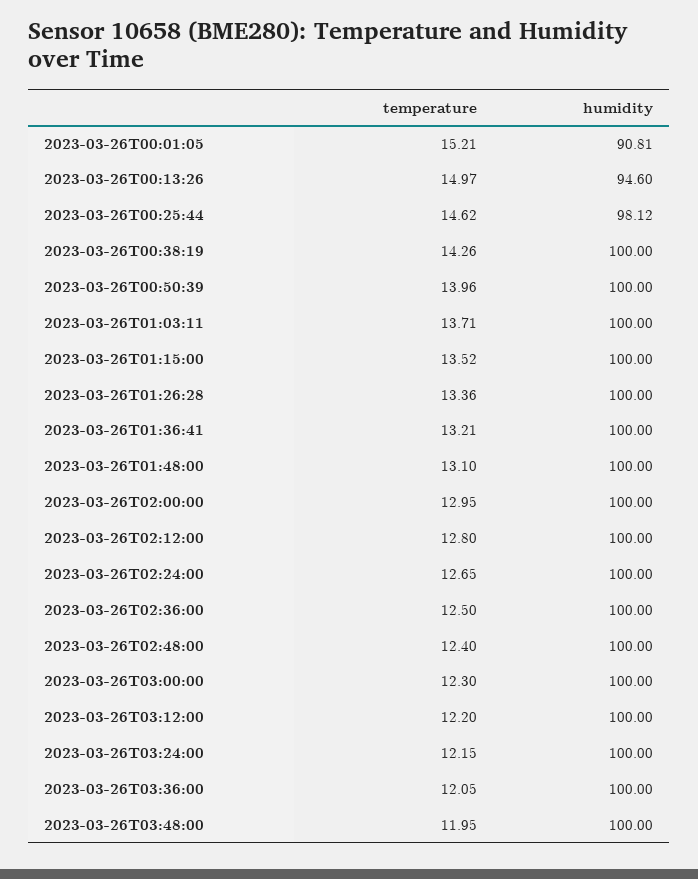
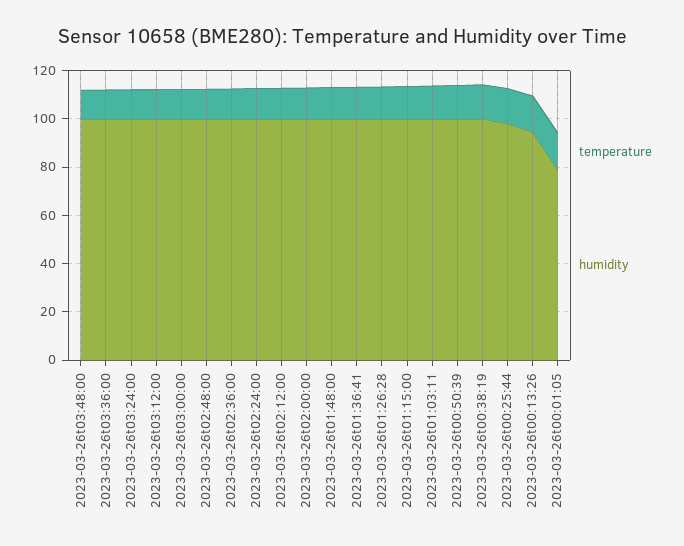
humidity, 2023-03-26T00:01:05: 90.81 -> 80

